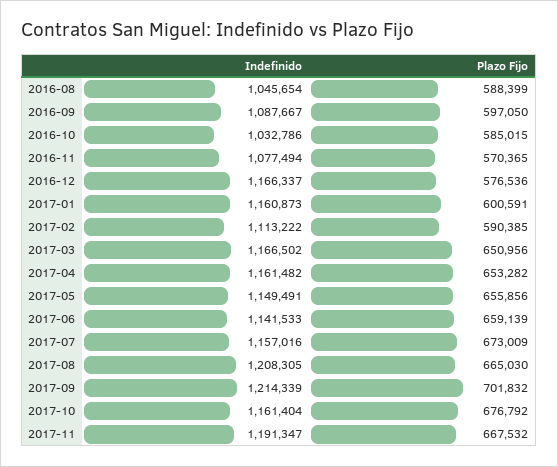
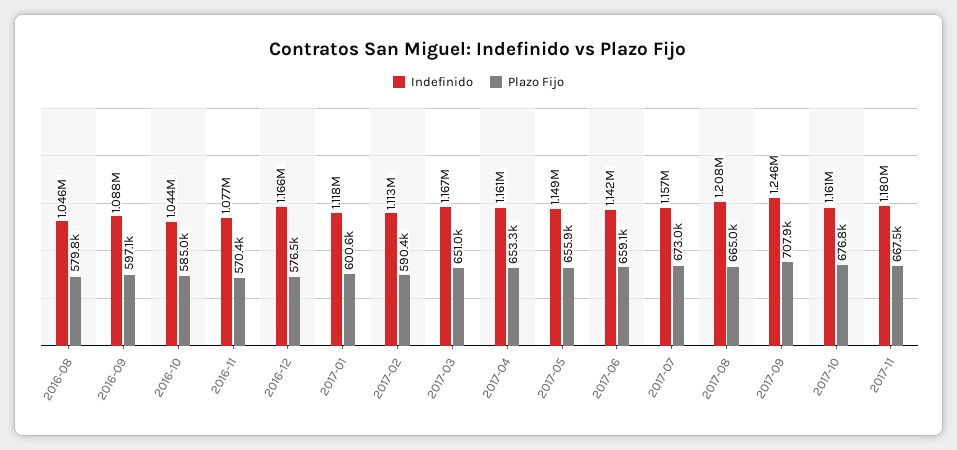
Plazo Fijo, 2016-08: 588399 -> 579800
Indefinido, 2016-10: 1032786 -> 1044000
Indefinido, 2017-01: 1160873 -> 1118000
Indefinido, 2017-09: 1214339 -> 1246000
Plazo Fijo, 2017-09: 701832 -> 707900
Indefinido, 2017-11: 1191347 -> 1180000

